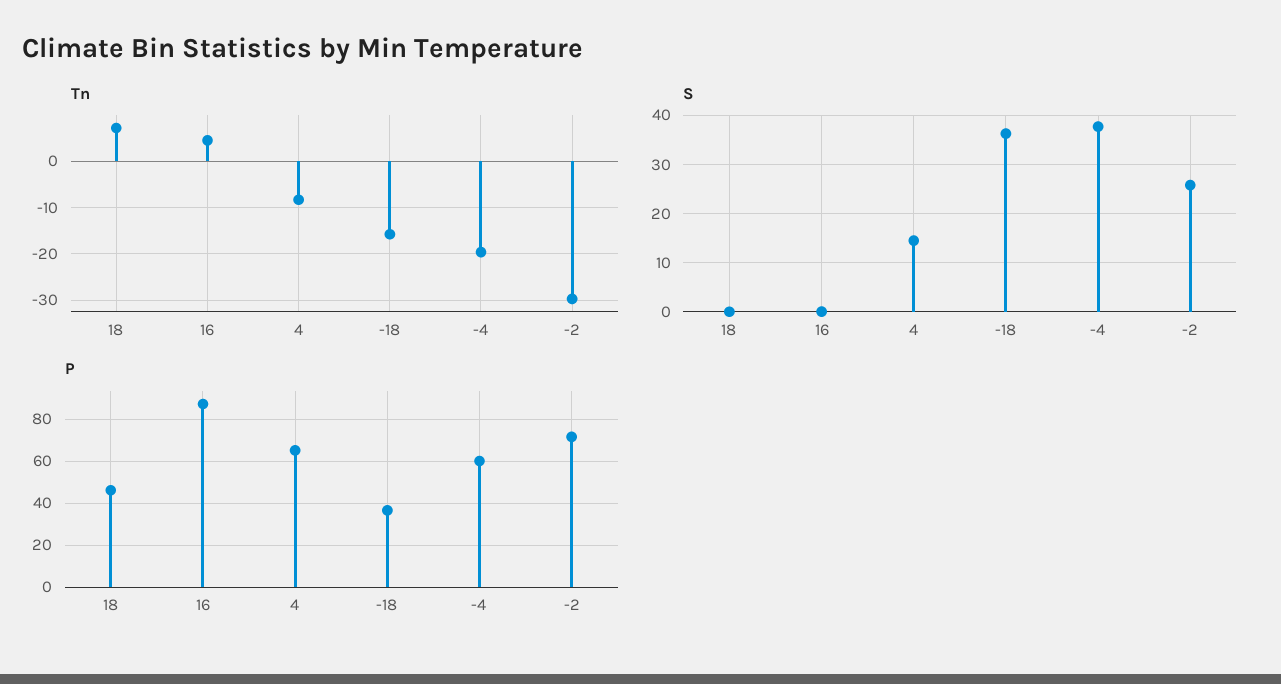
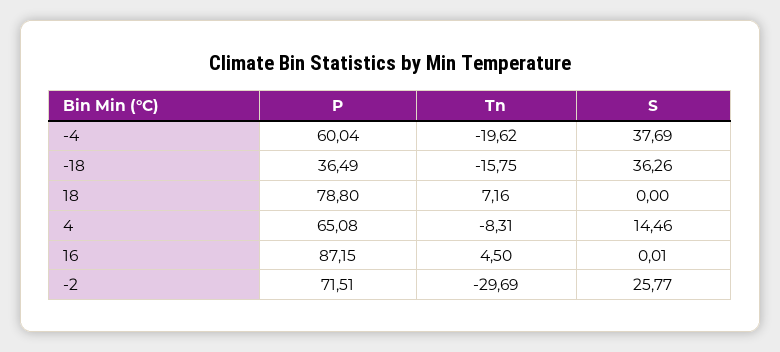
P, 18: 45 -> 78.8

